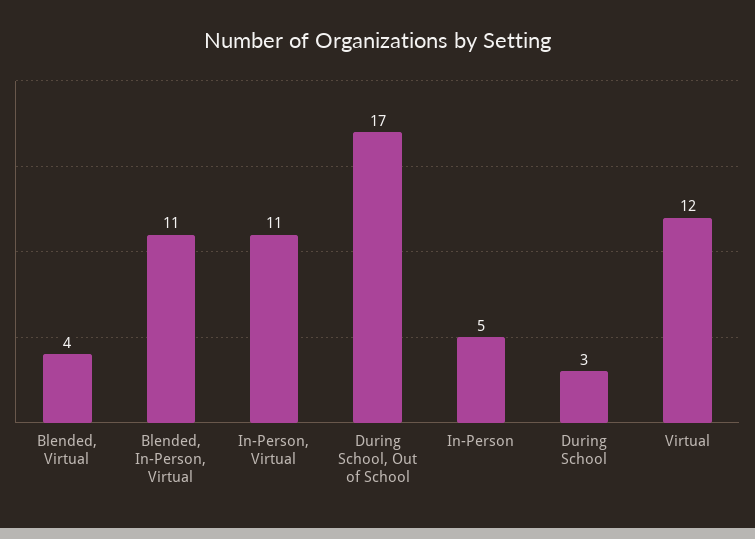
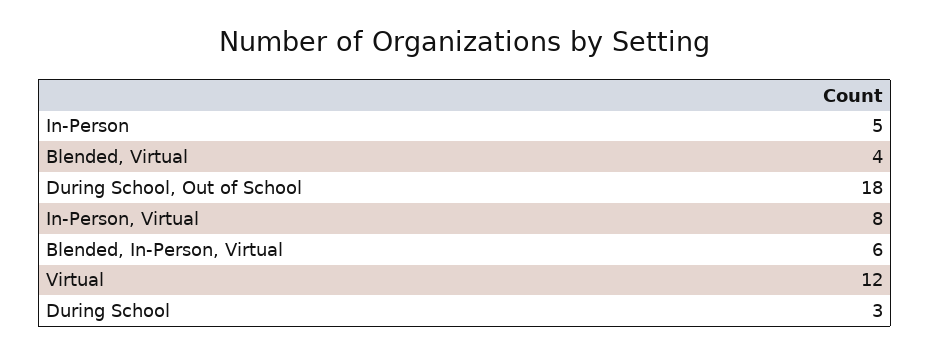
Blended, In-Person, Virtual: 11 -> 6
In-Person, Virtual: 11 -> 8
During School, Out of School: 17 -> 18

